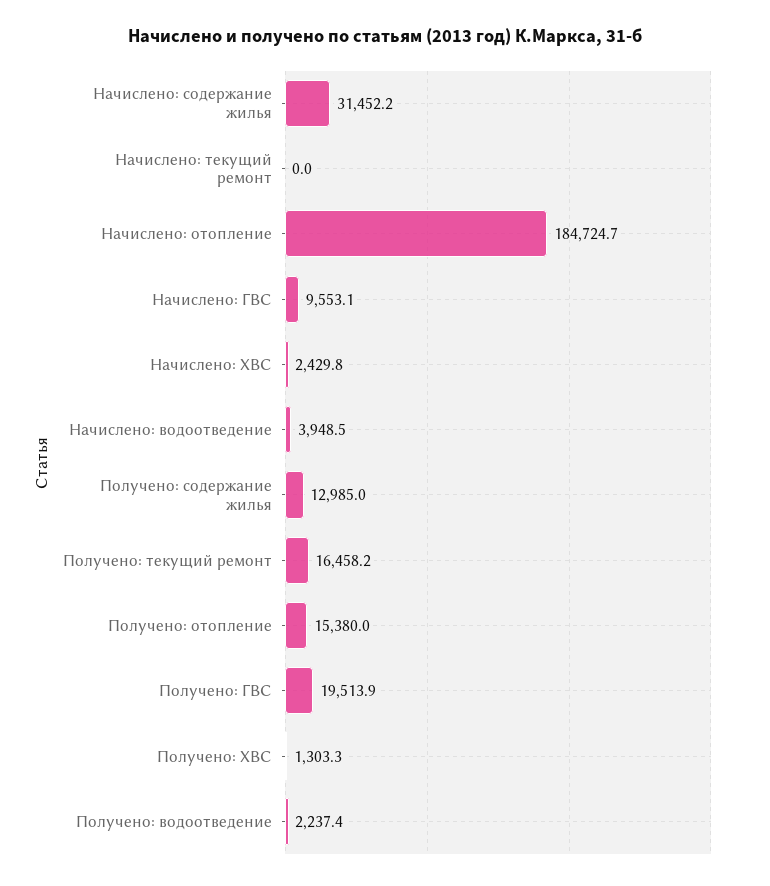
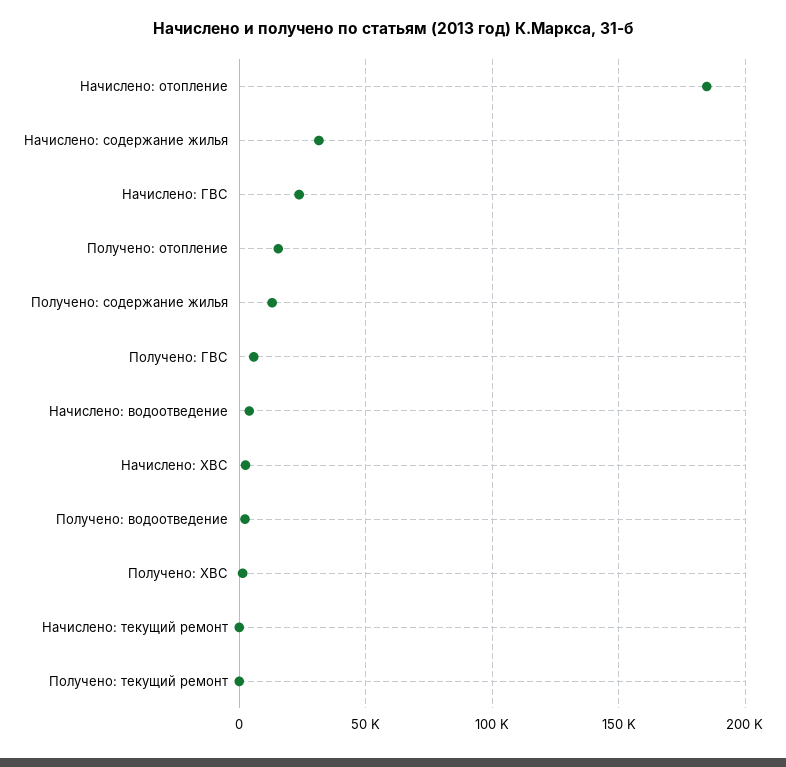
Начислено: ГВС: 9553.1 -> 25000
Получено: текущий ремонт: 16458.2 -> 0
Получено: ГВС: 19513.9 -> 5000

